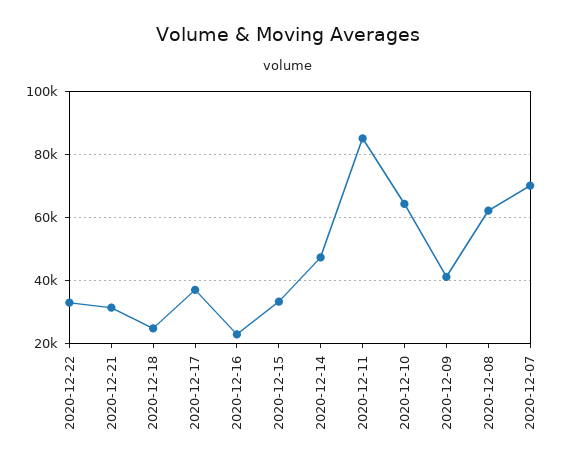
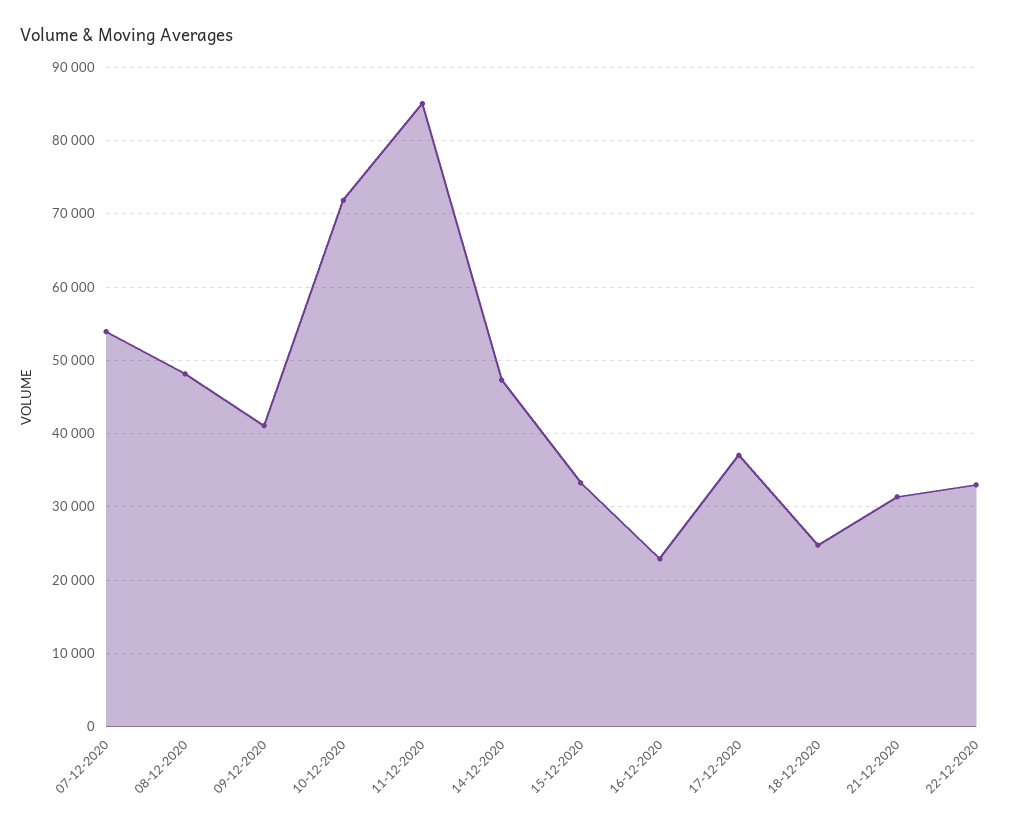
2020-12-10: 64000 -> 72000
2020-12-08: 62000 -> 48000
2020-12-07: 70000 -> 54000

